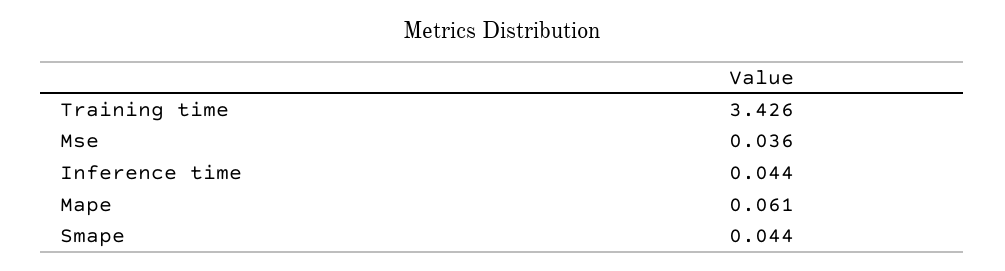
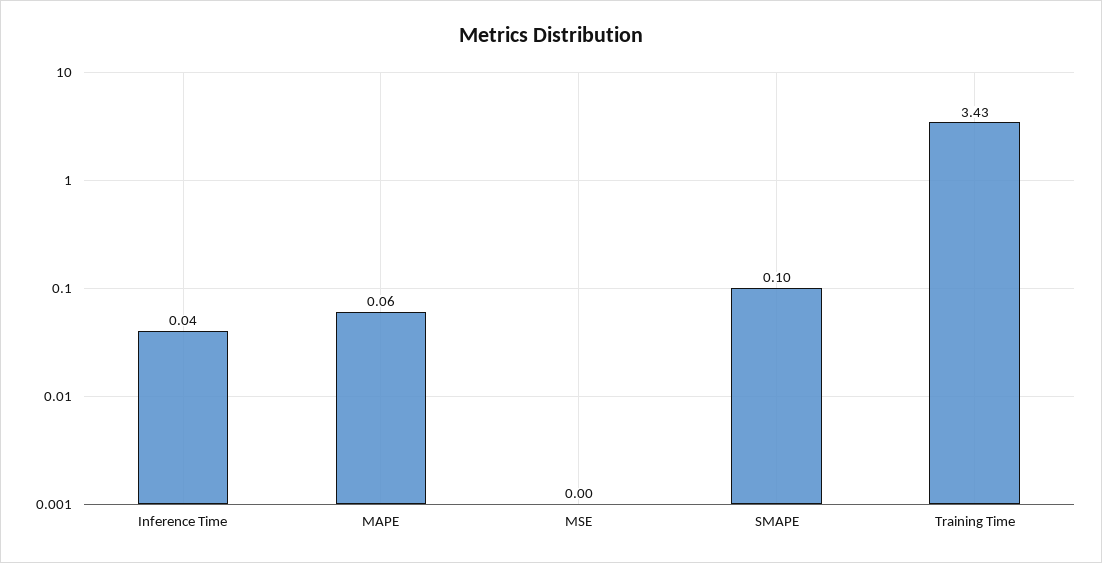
Mse: 0.036 -> 0
Smape: 0.044 -> 0.1

